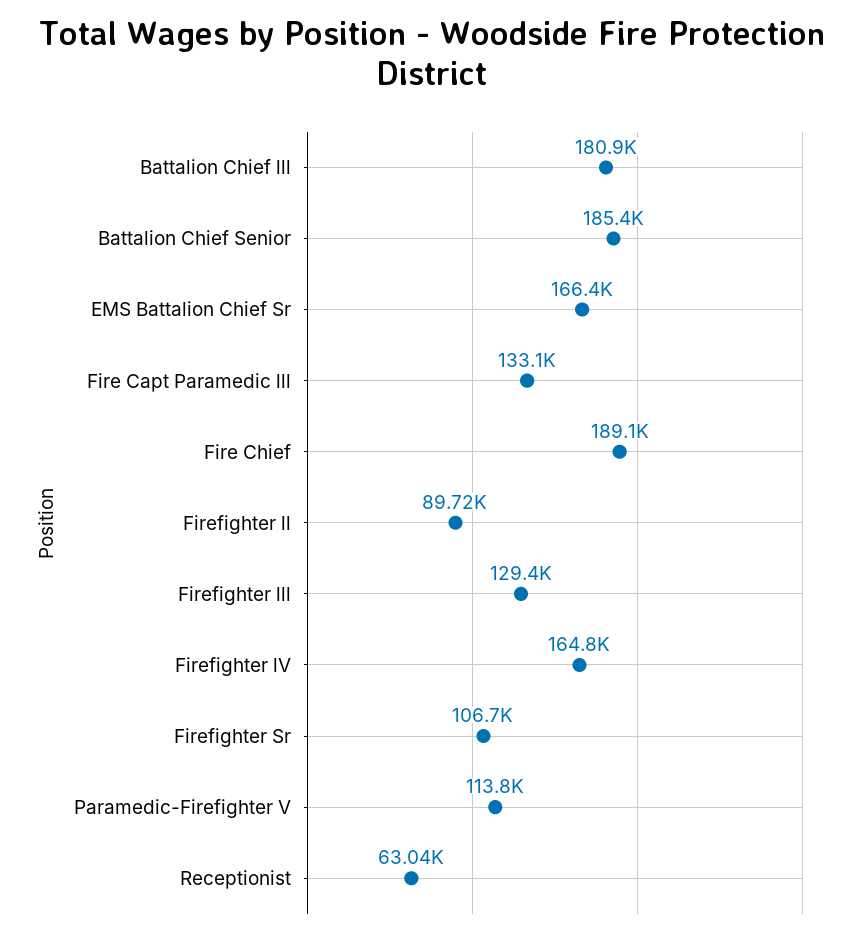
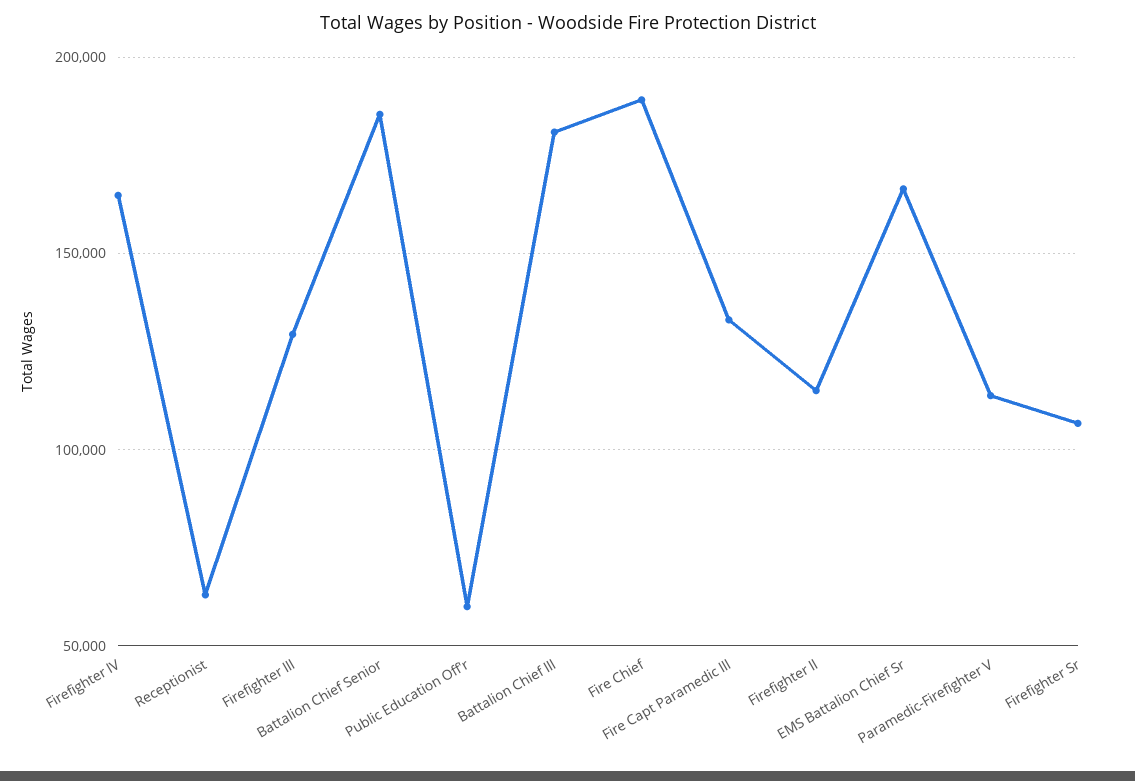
Firefighter ll: 89720 -> 115000
Public Education Off'r: none -> 60000

